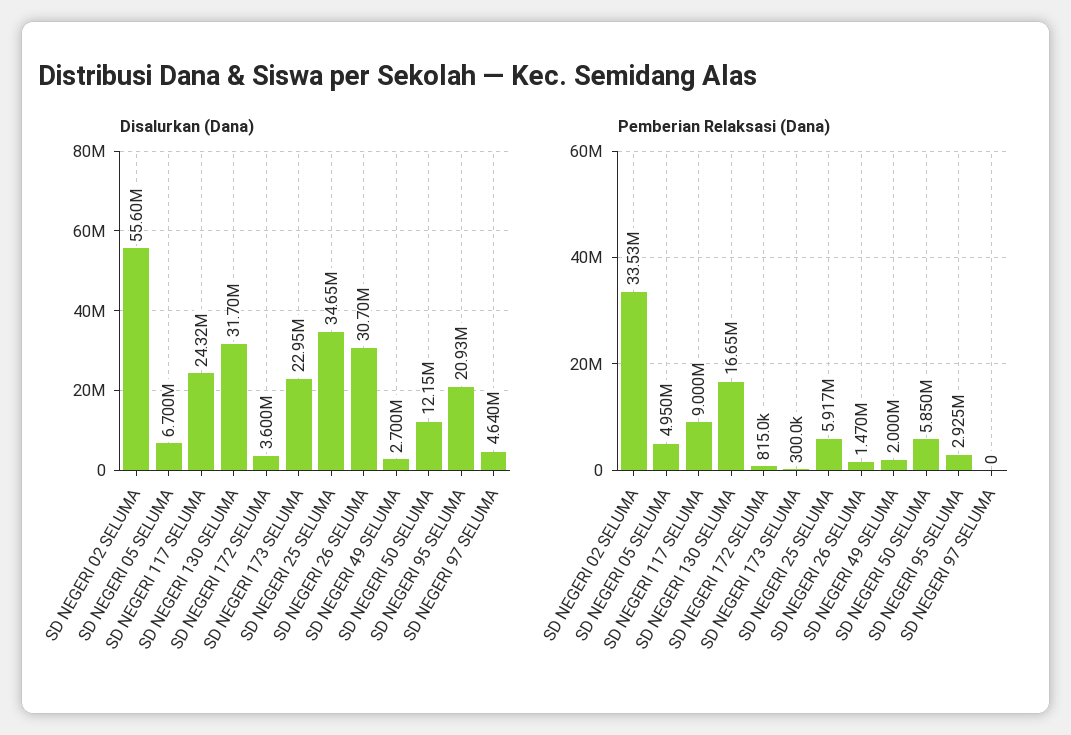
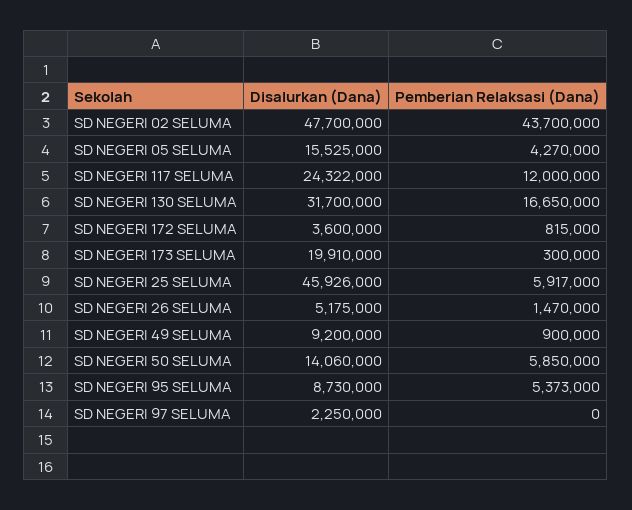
Disalurkan (Dana), SD NEGERI 02 SELUMA: 55600000 -> 47700000
Disalurkan (Dana), SD NEGERI 05 SELUMA: 6700000 -> 15525000
Disalurkan (Dana), SD NEGERI 173 SELUMA: 22950000 -> 19910000
Disalurkan (Dana), SD NEGERI 25 SELUMA: 34650000 -> 45926000
Disalurkan (Dana), SD NEGERI 26 SELUMA: 30700000 -> 5175000
Disalurkan (Dana), SD NEGERI 49 SELUMA: 2700000 -> 9200000
Disalurkan (Dana), SD NEGERI 50 SELUMA: 12150000 -> 14060000
Disalurkan (Dana), SD NEGERI 95 SELUMA: 20930000 -> 8730000
Disalurkan (Dana), SD NEGERI 97 SELUMA: 4640000 -> 2250000
Pemberian Relaksasi (Dana), SD NEGERI 02 SELUMA: 33530000 -> 43700000
Pemberian Relaksasi (Dana), SD NEGERI 05 SELUMA: 4950000 -> 4270000
Pemberian Relaksasi (Dana), SD NEGERI 117 SELUMA: 9000000 -> 12000000
Pemberian Relaksasi (Dana), SD NEGERI 49 SELUMA: 2000000 -> 900000
Pemberian Relaksasi (Dana), SD NEGERI 95 SELUMA: 2925000 -> 5373000

